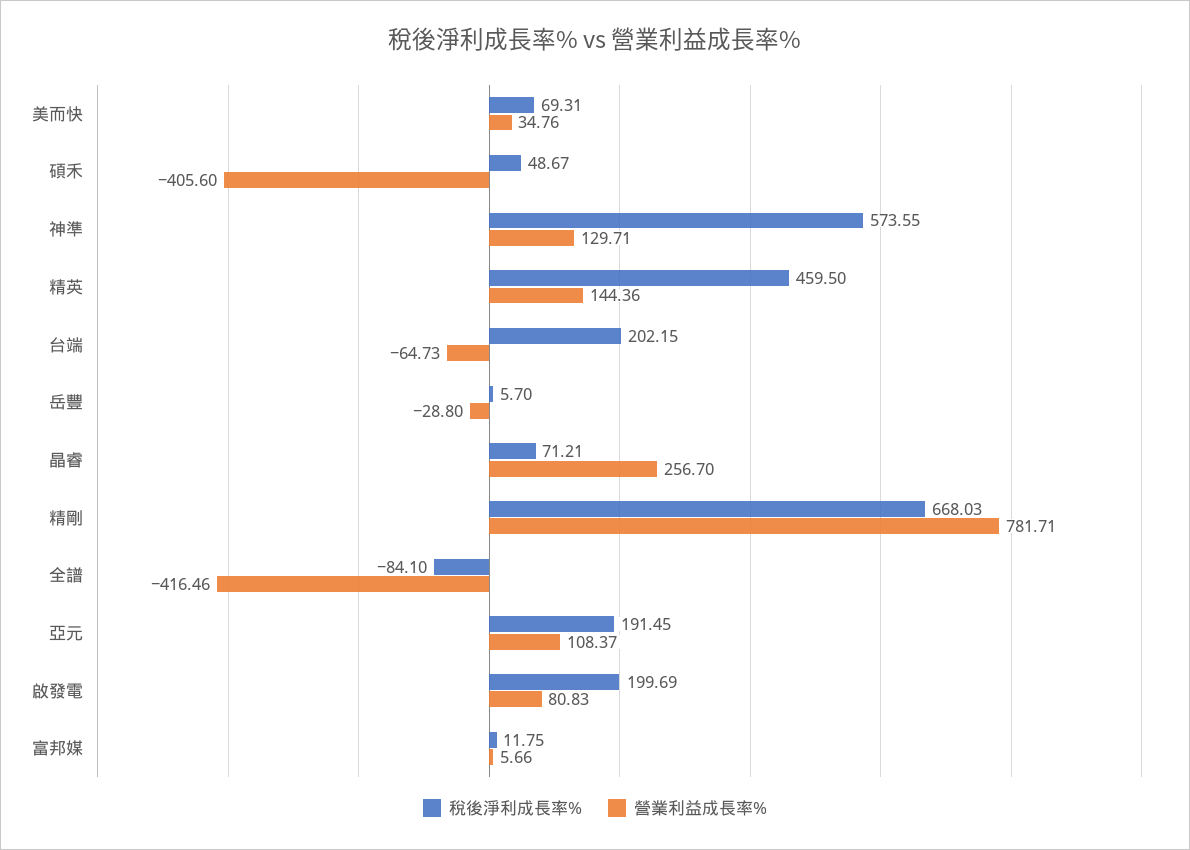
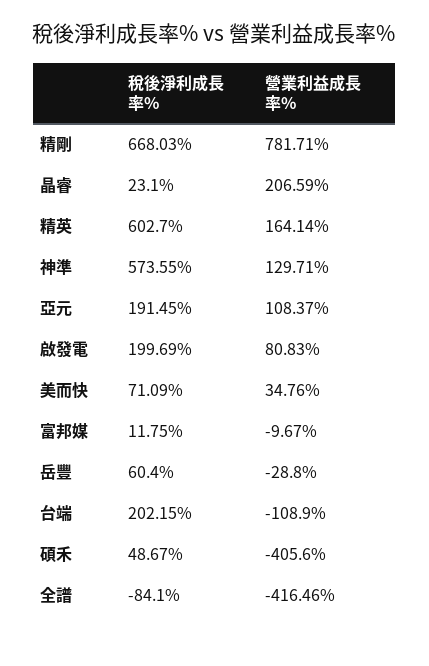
稅後淨利成長率%, 美而快: 69.31 -> 71.09
稅後淨利成長率%, 精英: 459.5 -> 602.7
營業利益成長率%, 精英: 144.36 -> 164.14
營業利益成長率%, 台端: -64.73 -> -108.9
稅後淨利成長率%, 岳豐: 5.7 -> 60.4
稅後淨利成長率%, 晶睿: 71.21 -> 23.1
營業利益成長率%, 晶睿: 256.7 -> 206.59
營業利益成長率%, 富邦媒: 5.66 -> -9.67

